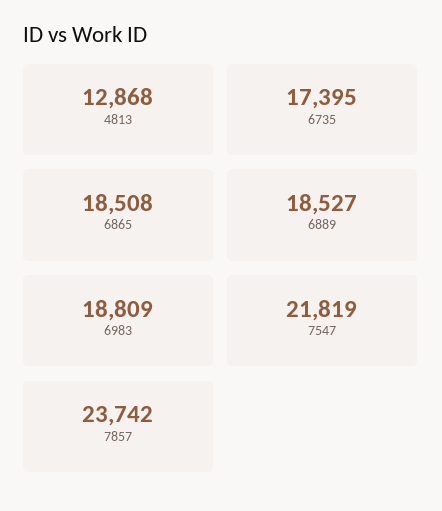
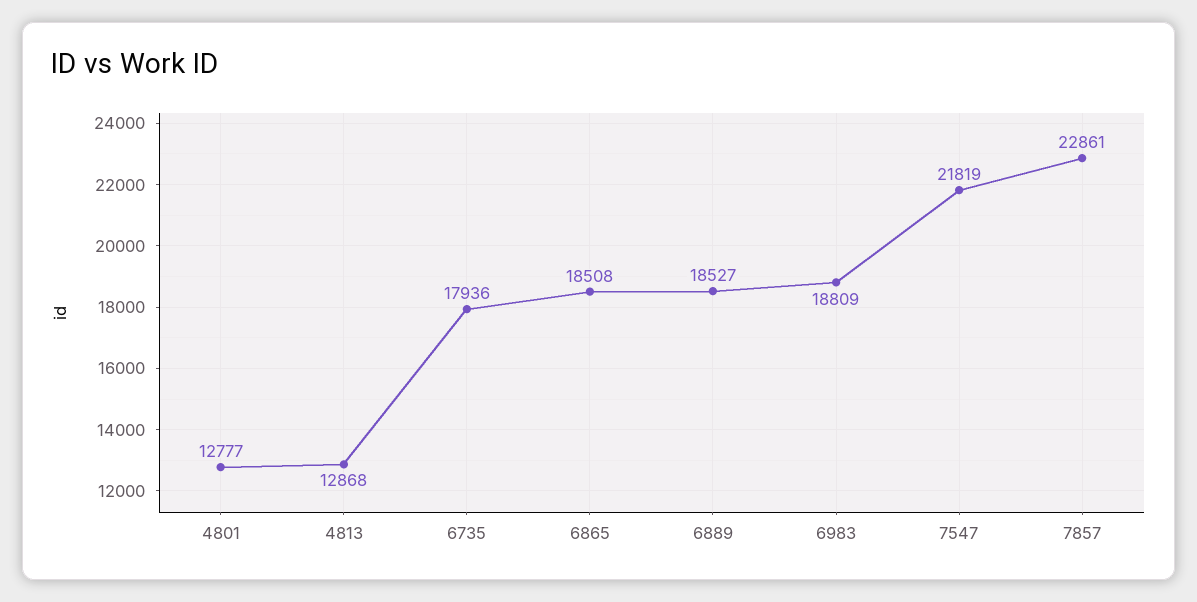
6735: 17395 -> 17936
7857: 23742 -> 22861
4801: none -> 12777

